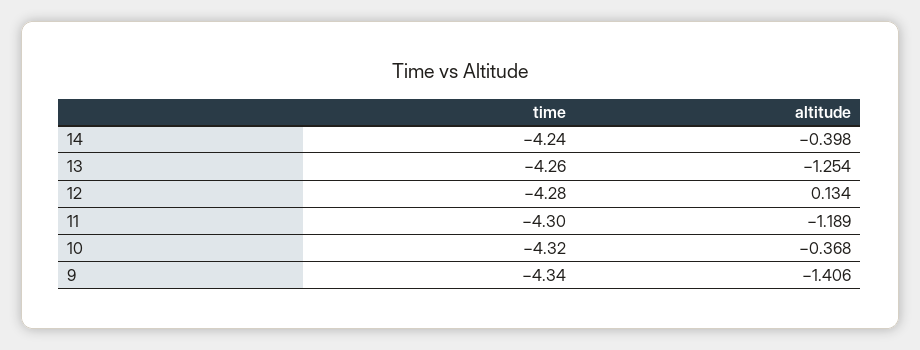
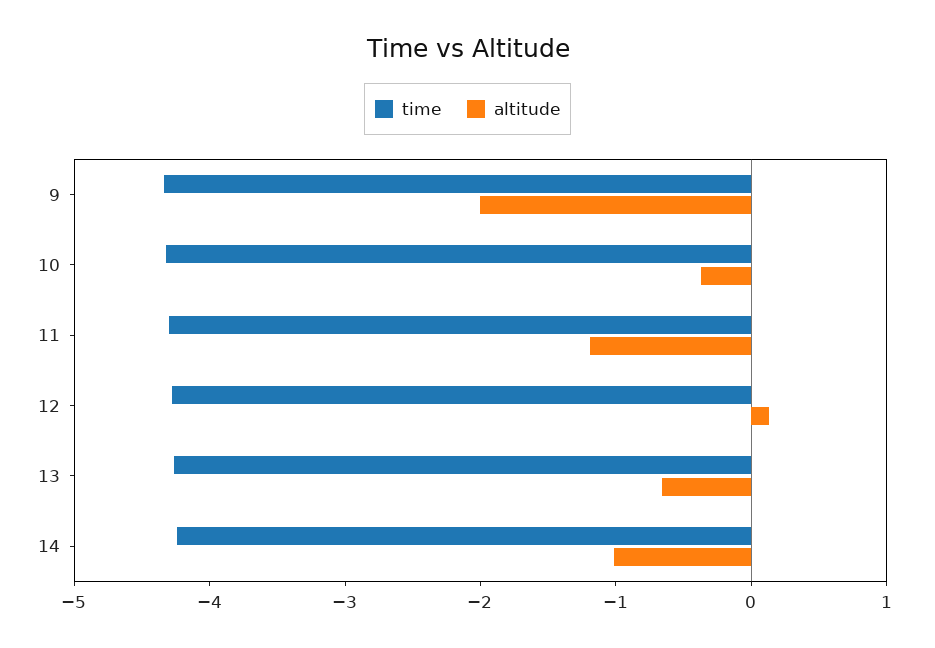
altitude, 14: -0.398 -> -1
altitude, 13: -1.254 -> -0.6
altitude, 9: -1.406 -> -2

